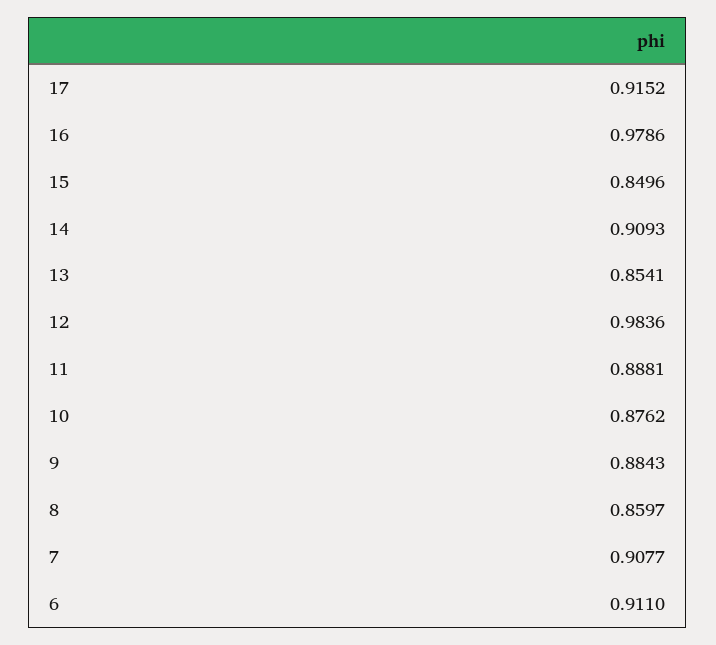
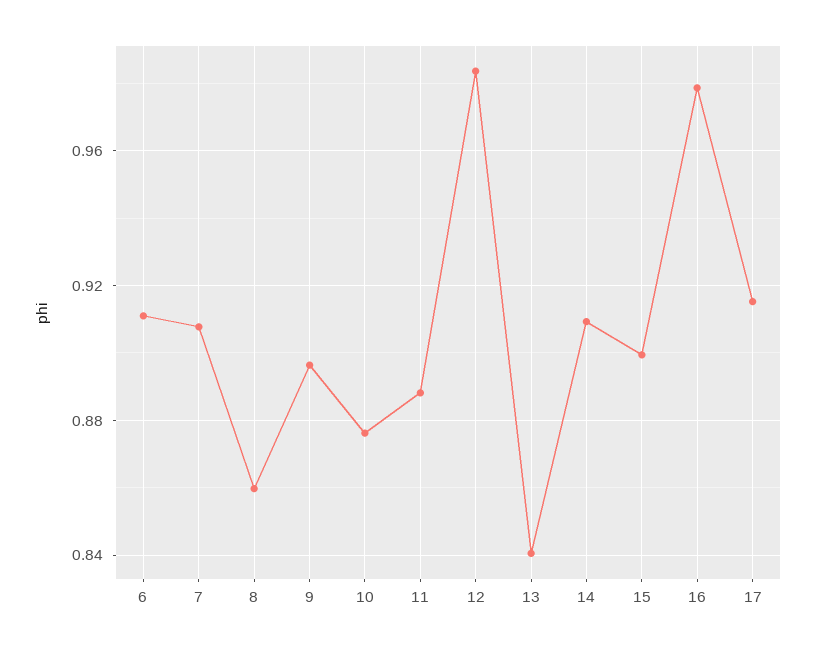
15: 0.8496 -> 0.9
13: 0.8541 -> 0.84
9: 0.8843 -> 0.895

